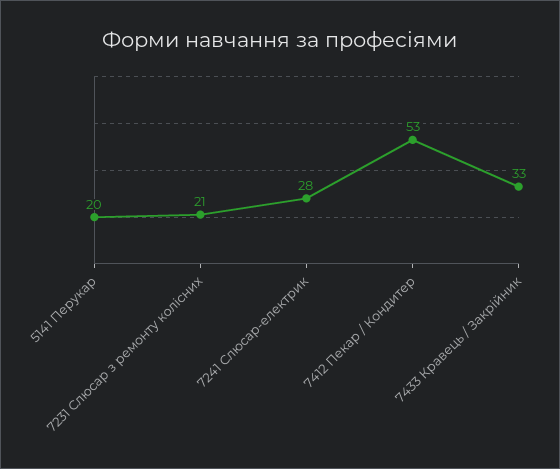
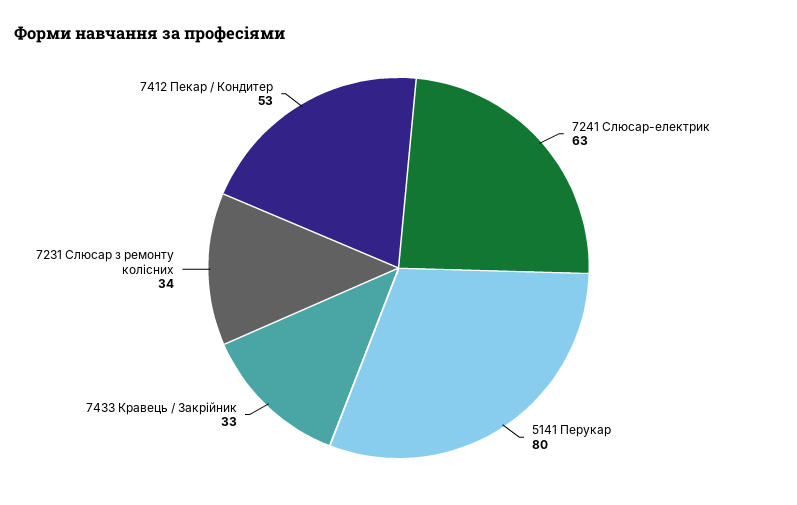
5141 Перукар: 20 -> 80
7231 Слюсар з ремонту колісних: 21 -> 34
7241 Слюсар-електрик: 28 -> 63

